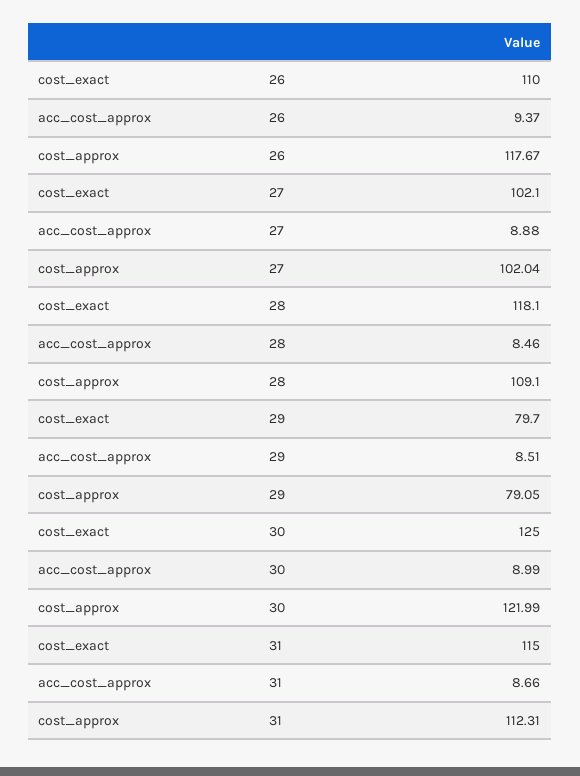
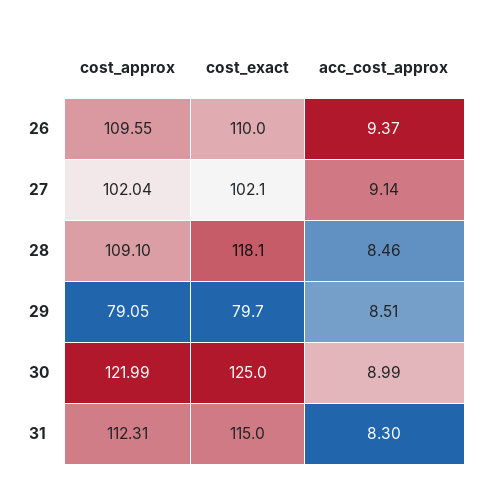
cost_approx, 26: 117.67 -> 109.55
acc_cost_approx, 27: 8.88 -> 9.14
acc_cost_approx, 31: 8.66 -> 8.3

